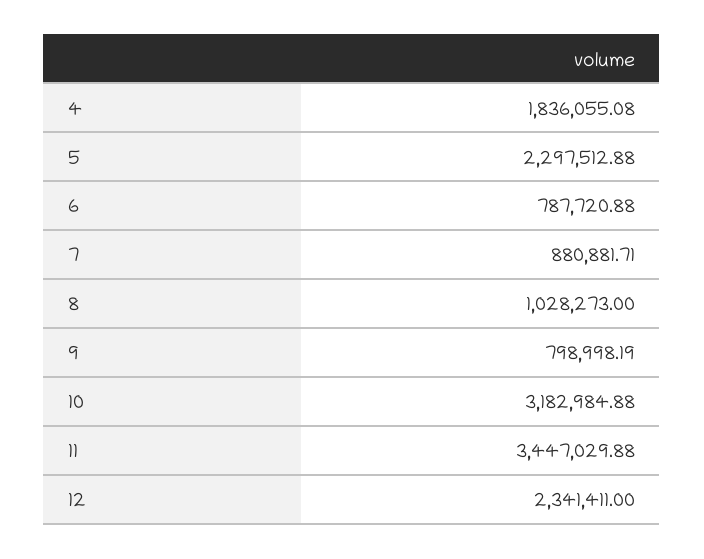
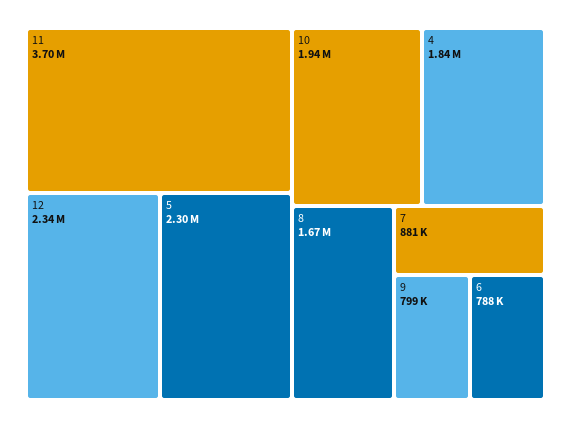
8: 1028273 -> 1670000
10: 3182984.88 -> 1940000
11: 3447029.88 -> 3700000

